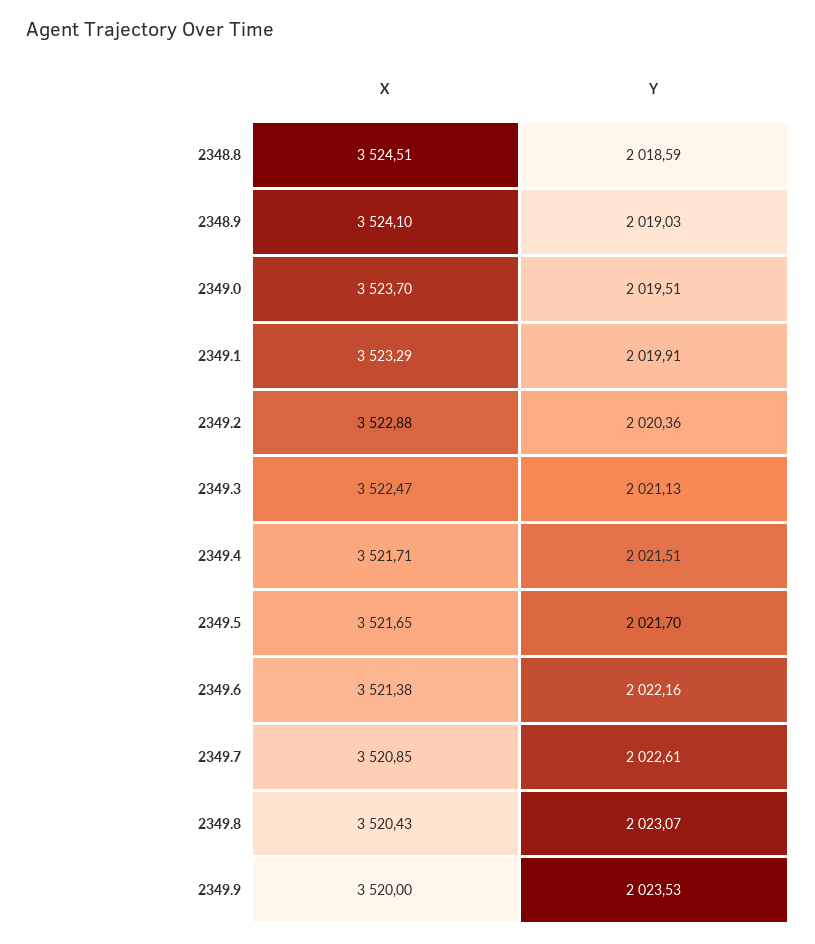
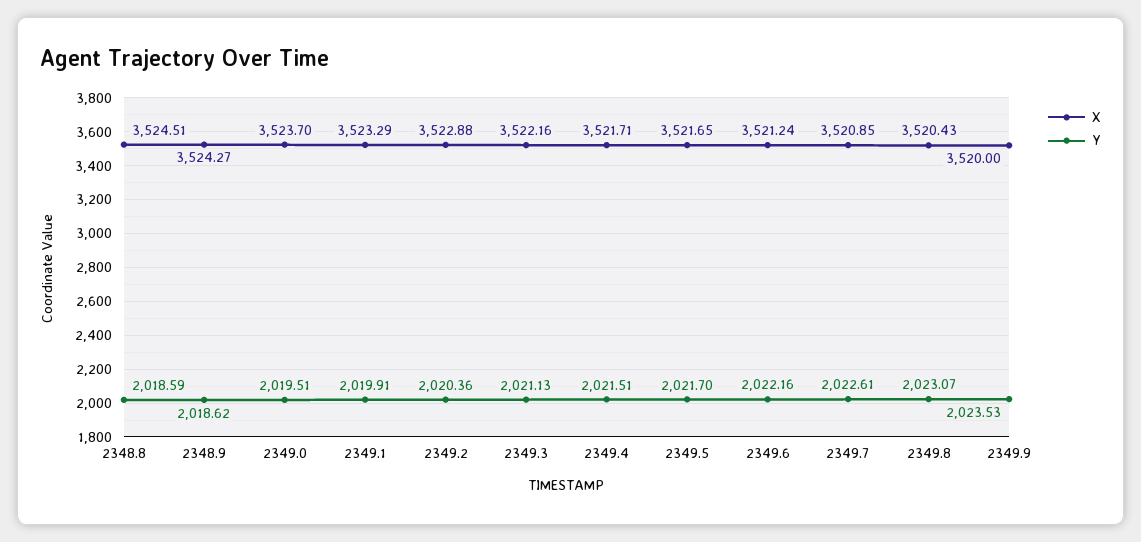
X, 2348.9: 3524.1 -> 3524.27
Y, 2348.9: 2019.03 -> 2018.62
X, 2349.3: 3522.47 -> 3522.16
X, 2349.6: 3521.38 -> 3521.24

